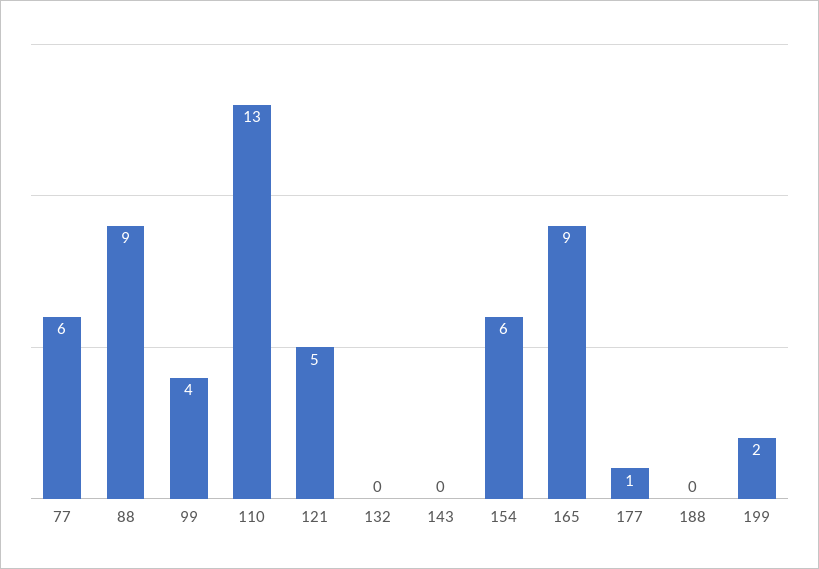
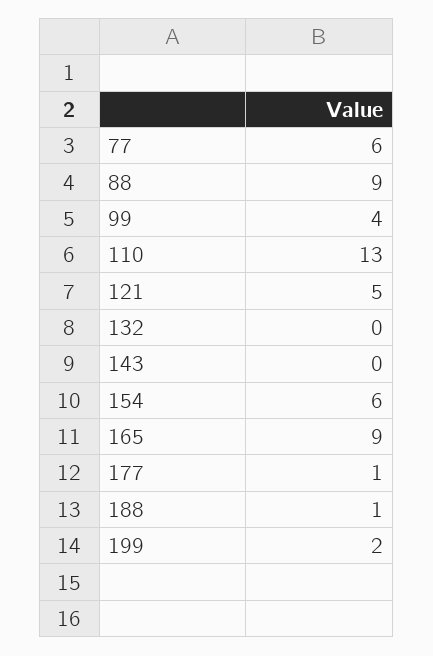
188: 0 -> 1

